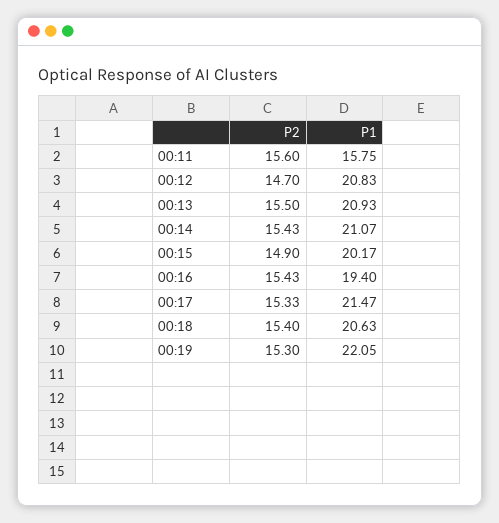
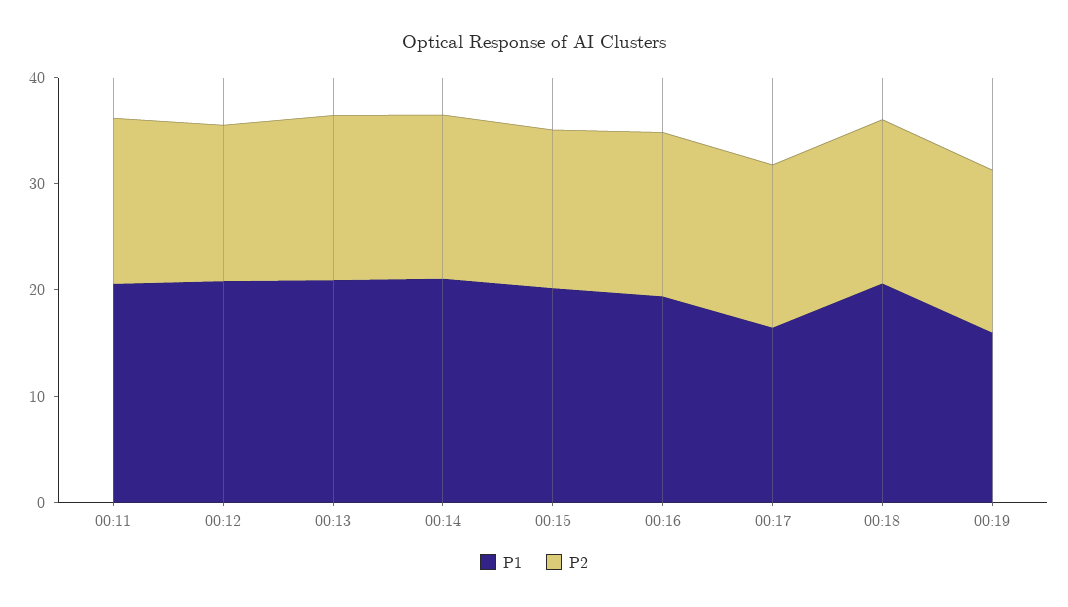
P1, 00:11: 15.75 -> 20
P1, 00:17: 21.47 -> 16
P1, 00:19: 22.05 -> 16

